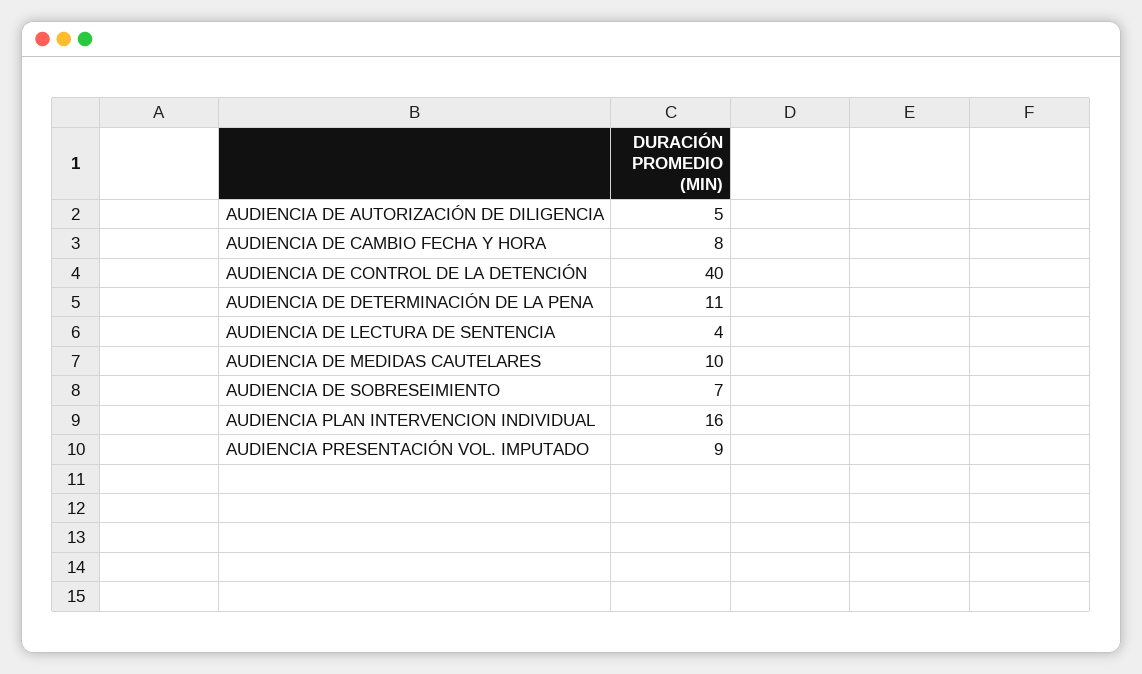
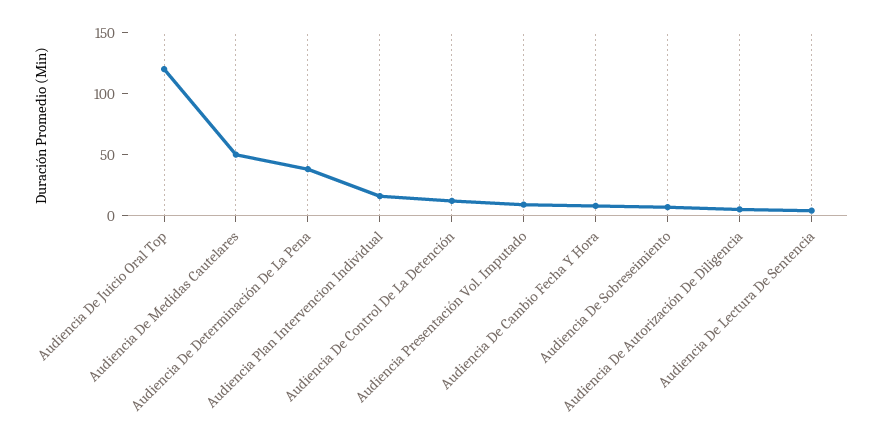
AUDIENCIA DE CONTROL DE LA DETENCIÓN: 40 -> 10
AUDIENCIA DE DETERMINACIÓN DE LA PENA: 11 -> 40
AUDIENCIA DE MEDIDAS CAUTELARES: 10 -> 50
Audiencia De Juicio Oral Top: none -> 120

